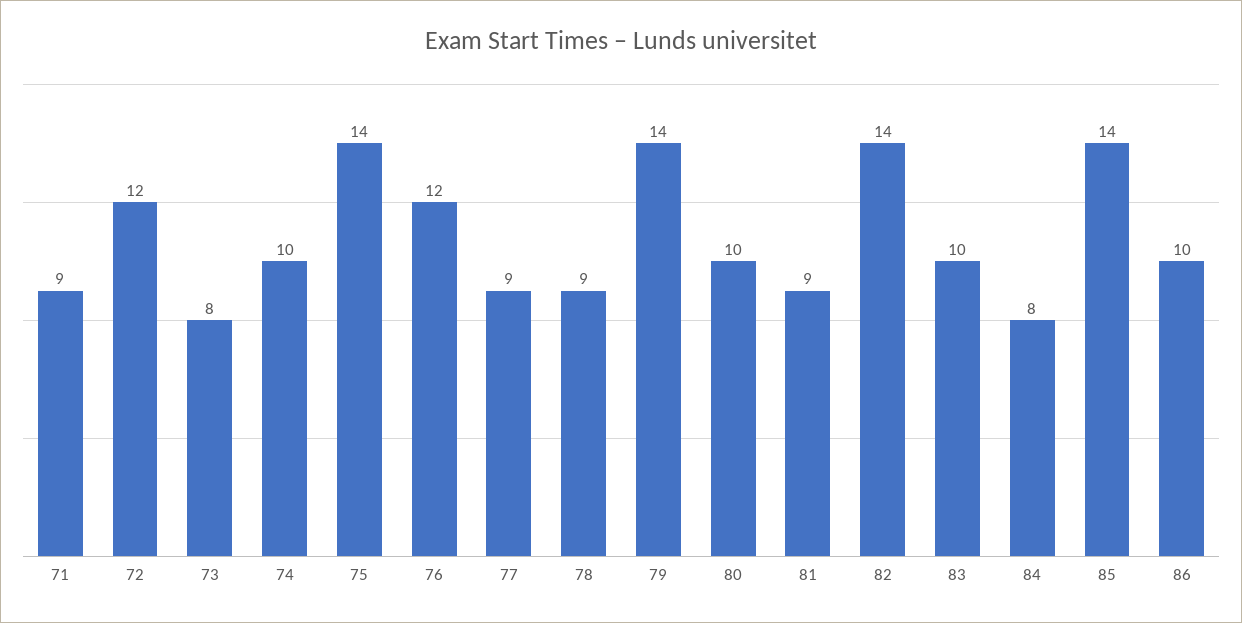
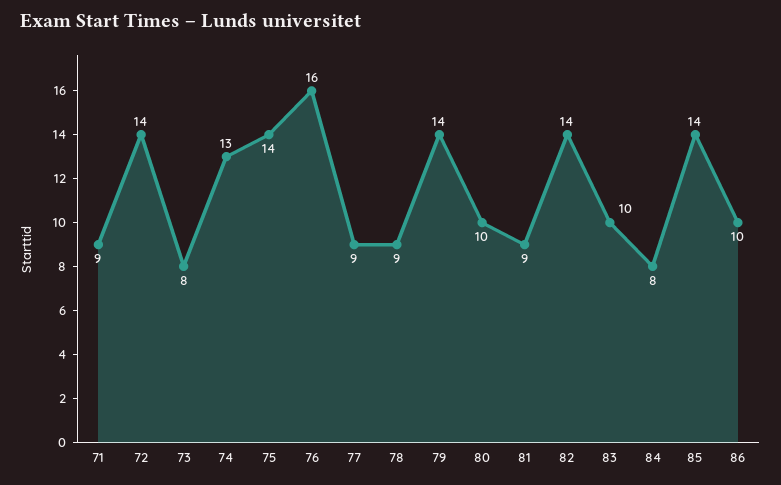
72: 12 -> 14
74: 10 -> 13
76: 12 -> 16

